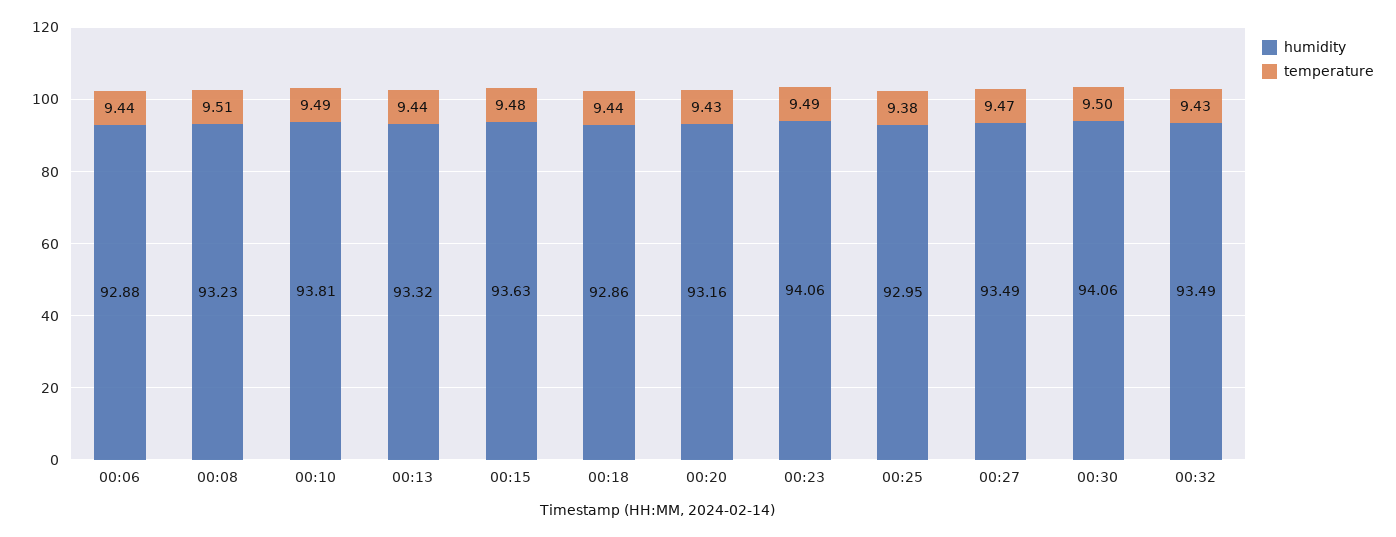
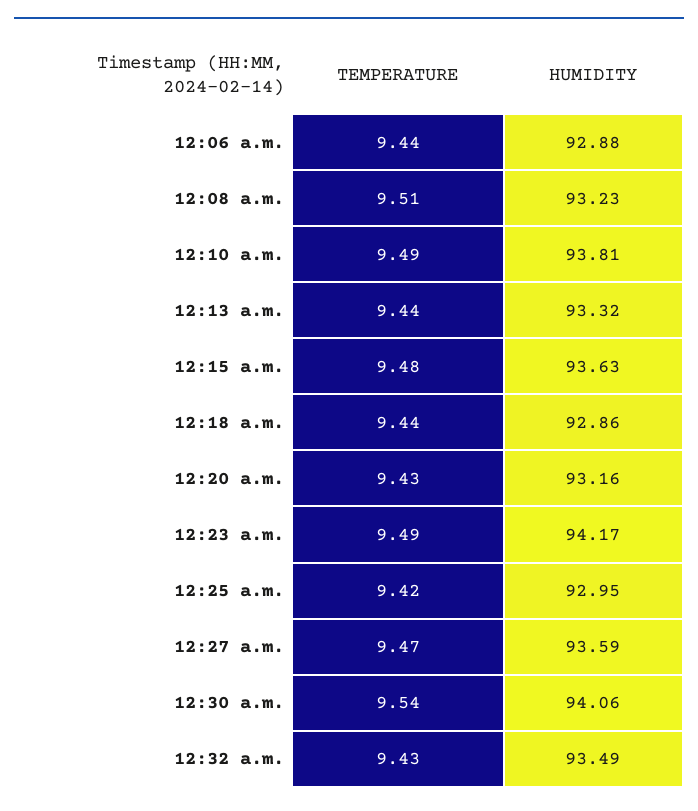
humidity, 00:23: 94.06 -> 94.17
temperature, 00:25: 9.38 -> 9.42
humidity, 00:27: 93.49 -> 93.59
temperature, 00:30: 9.5 -> 9.54

